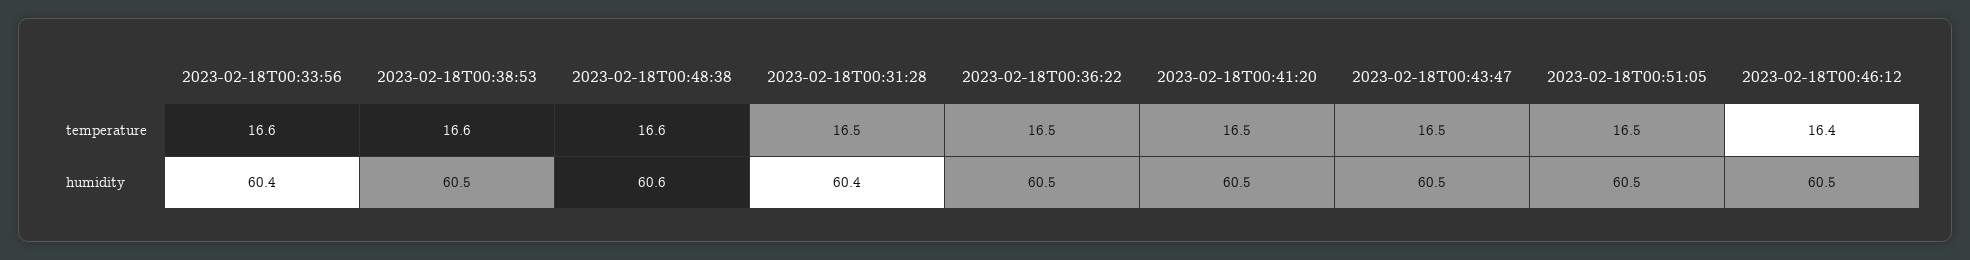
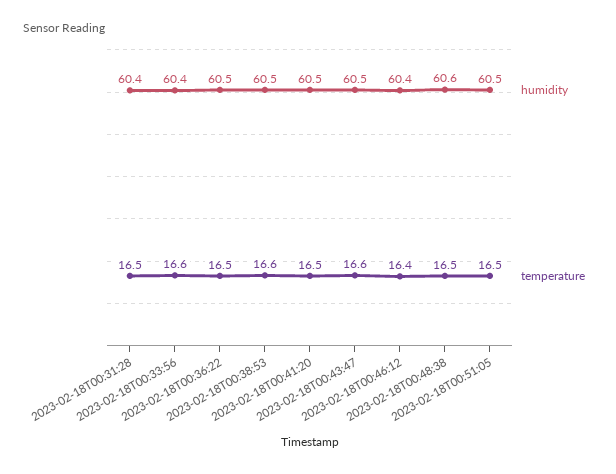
temperature, 2023-02-18T00:48:38: 16.6 -> 16.5
temperature, 2023-02-18T00:43:47: 16.5 -> 16.6
humidity, 2023-02-18T00:46:12: 60.5 -> 60.4

